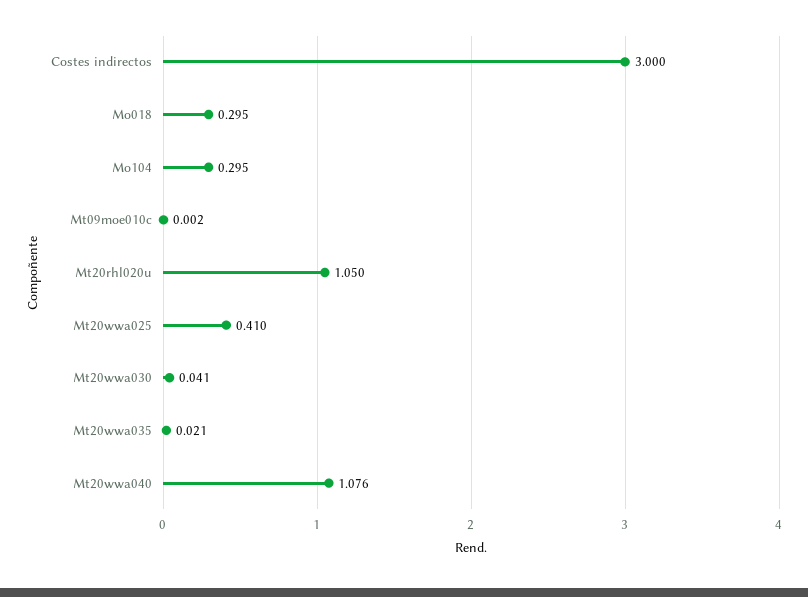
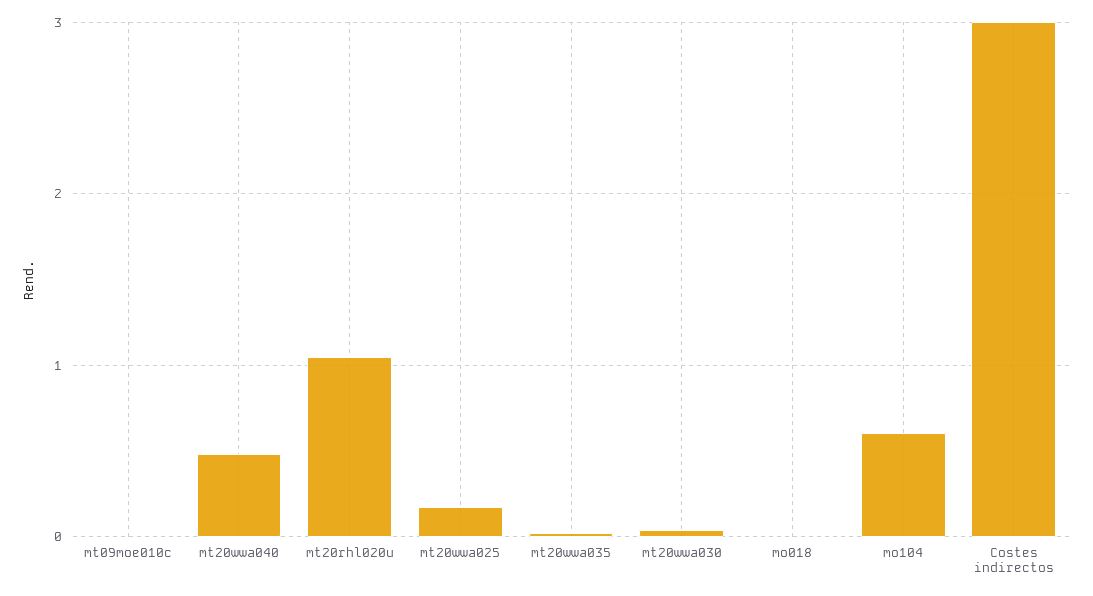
Mo018: 0.295 -> 0
Mo104: 0.295 -> 0.6
Mt20wwa025: 0.41 -> 0.2
Mt20wwa040: 1.076 -> 0.5

